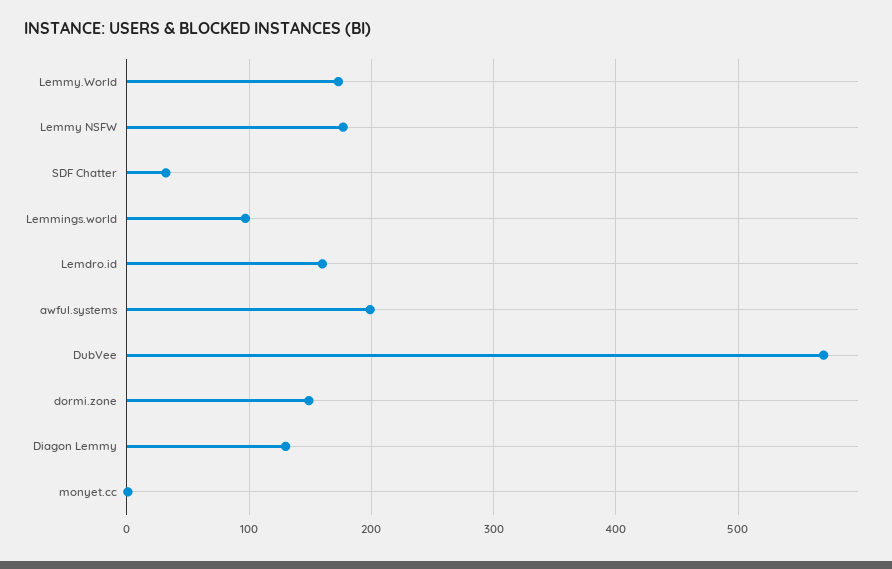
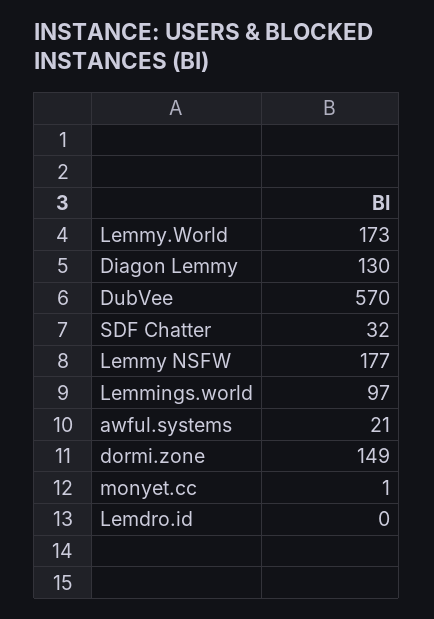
Lemdro.id: 160 -> 0
awful.systems: 200 -> 21

